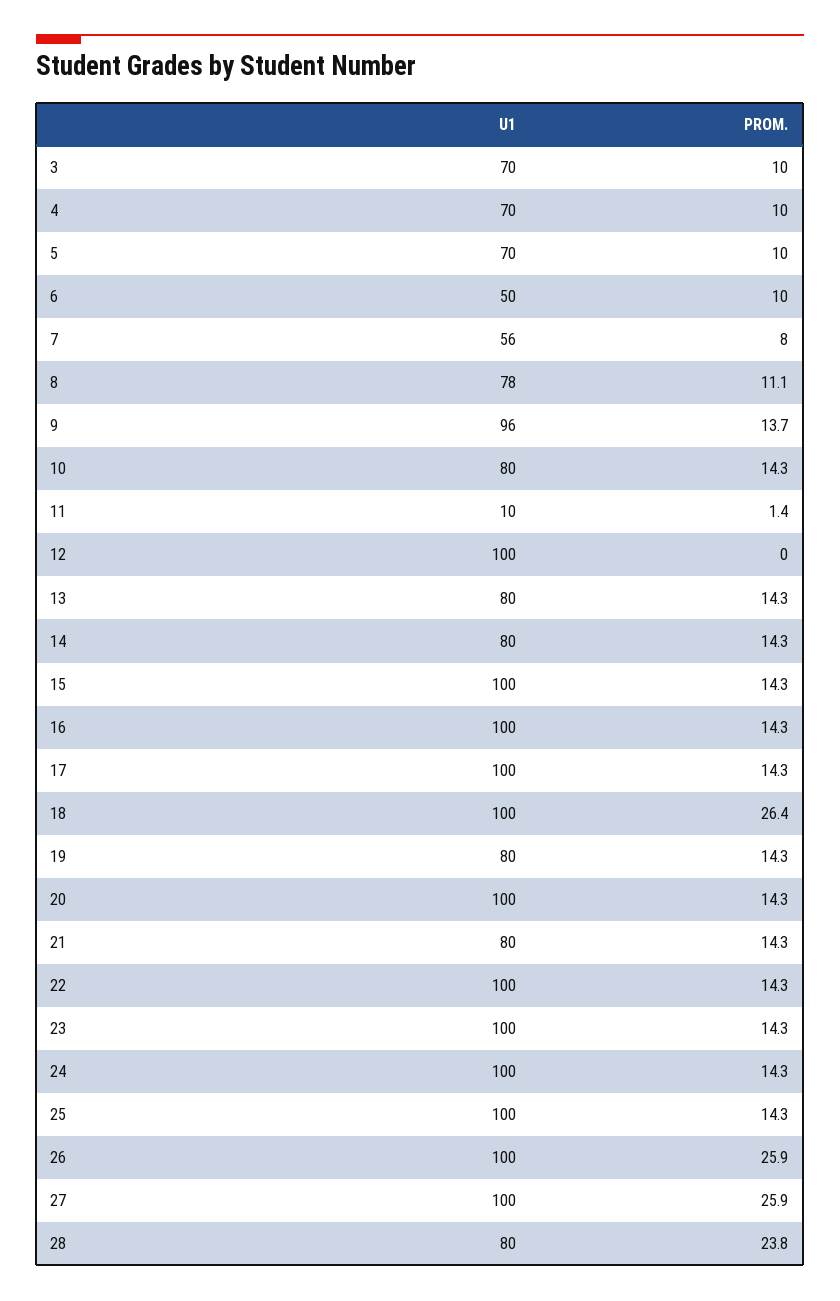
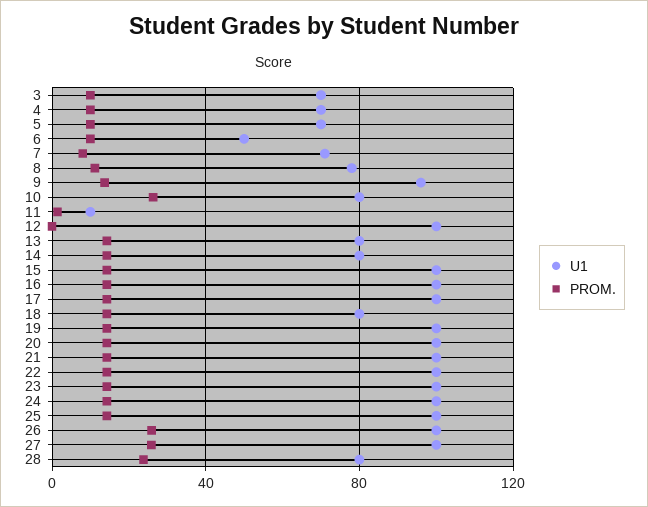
U1, 7: 56 -> 70
PROM., 10: 14.3 -> 25
U1, 18: 100 -> 80
PROM., 18: 26.4 -> 15
U1, 19: 80 -> 100
U1, 21: 80 -> 100

